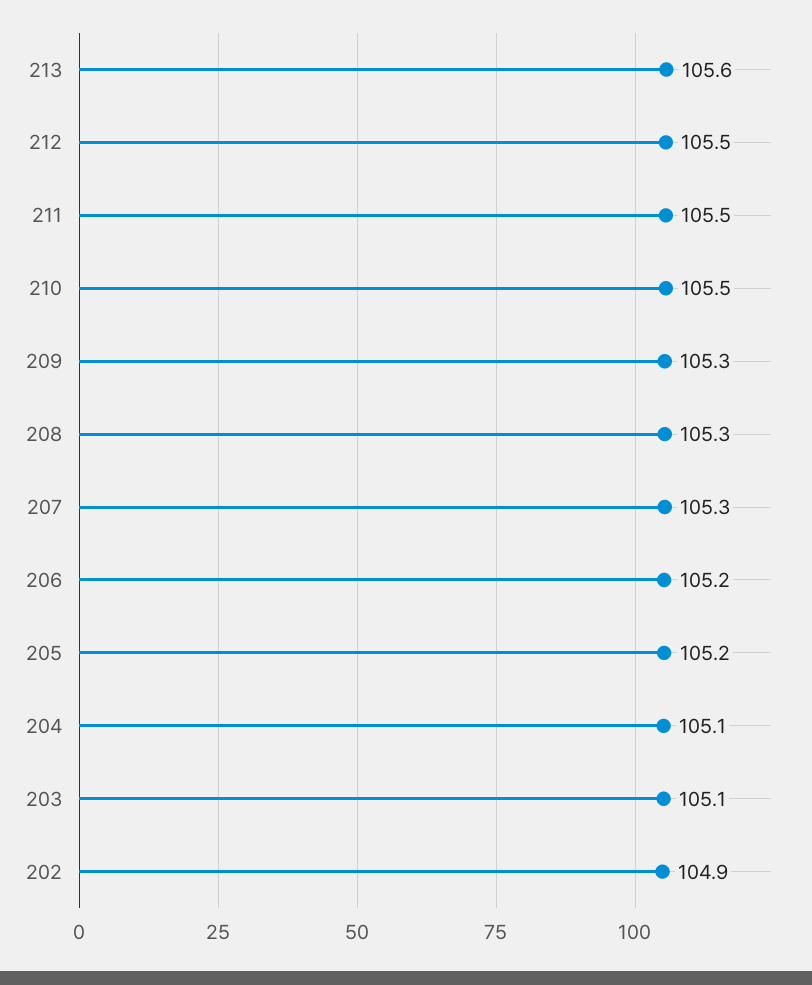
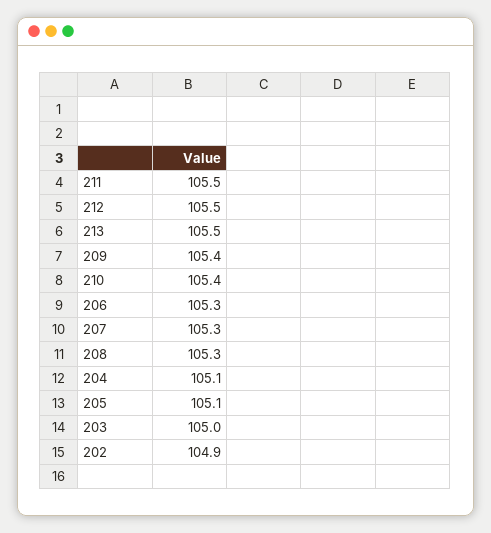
213: 105.6 -> 105.5
210: 105.5 -> 105.4
209: 105.3 -> 105.4
206: 105.2 -> 105.3
205: 105.2 -> 105.1
203: 105.1 -> 105

